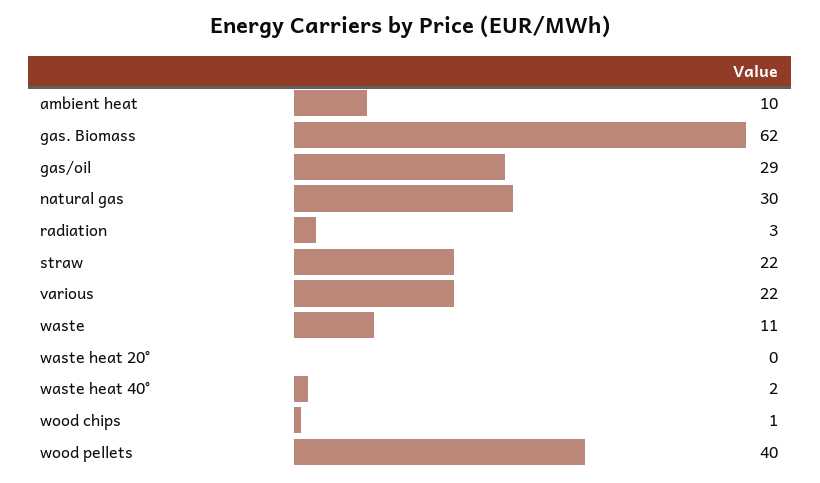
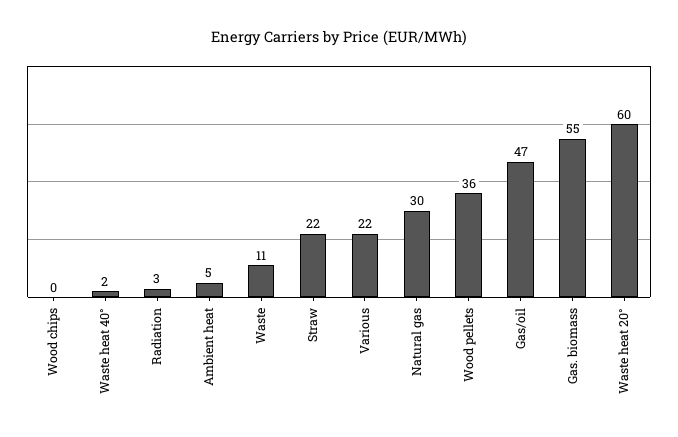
ambient heat: 10 -> 5
gas. Biomass: 62 -> 55
gas/oil: 29 -> 47
waste heat 20°: 0 -> 60
wood chips: 1 -> 0
wood pellets: 40 -> 36

